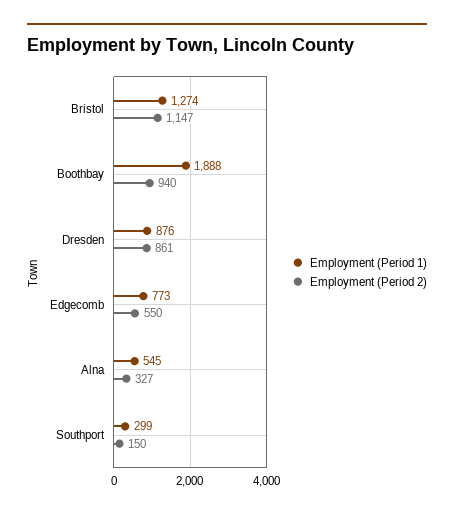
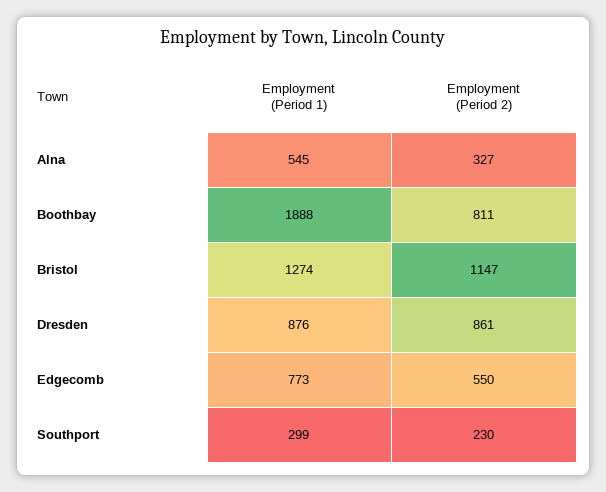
Employment (Period 2), Boothbay: 940 -> 811
Employment (Period 2), Southport: 150 -> 230

